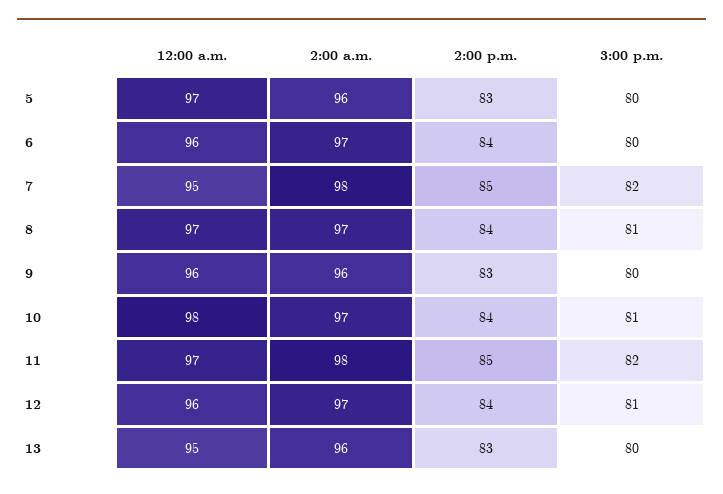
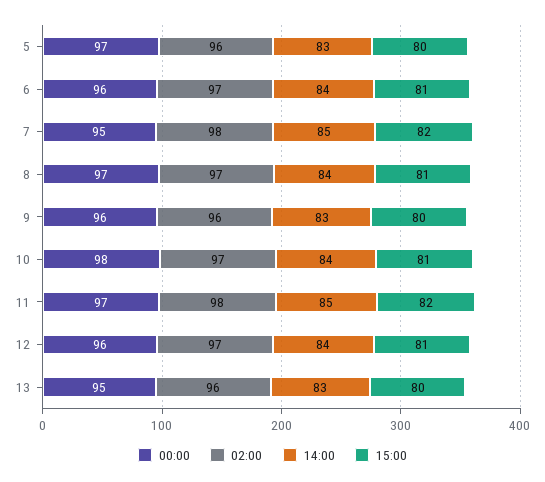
3:00 p.m., 6: 80 -> 81

